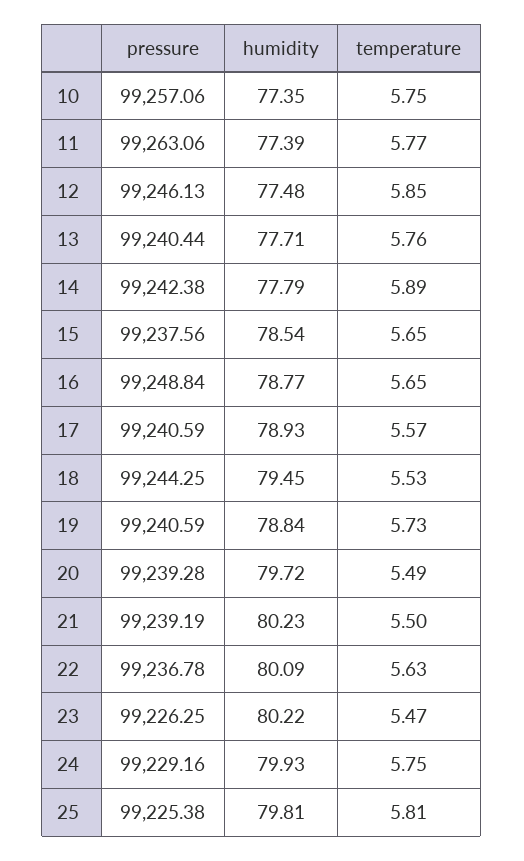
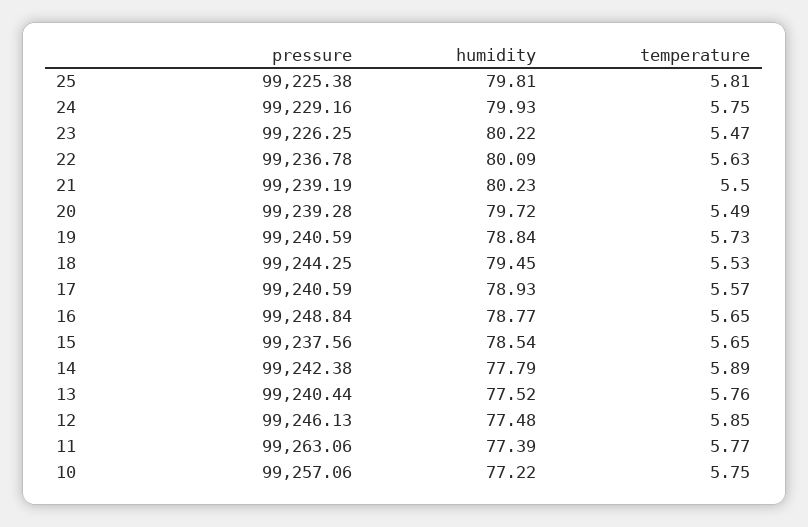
humidity, 10: 77.35 -> 77.22
humidity, 13: 77.71 -> 77.52

